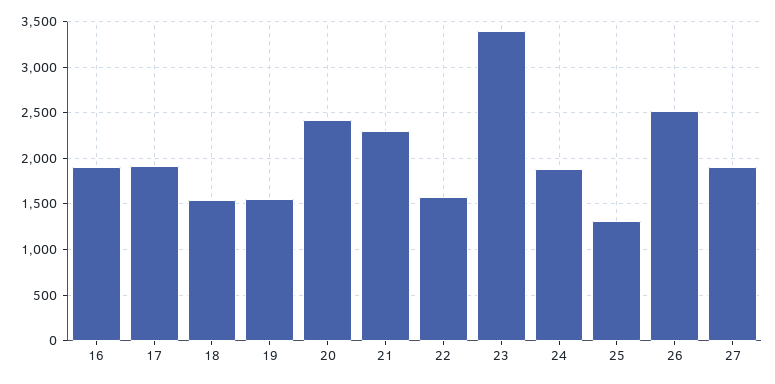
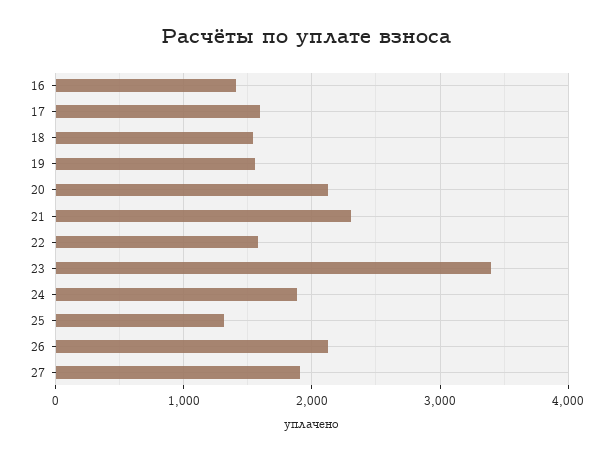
16: 1900 -> 1400
17: 1900 -> 1600
20: 2400 -> 2100
26: 2500 -> 2100

